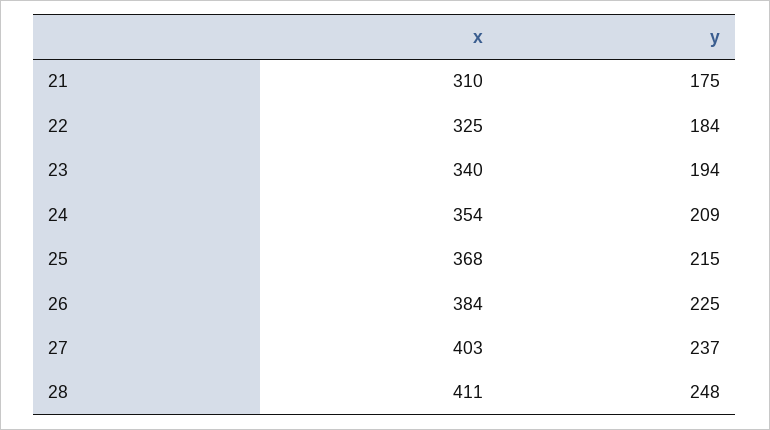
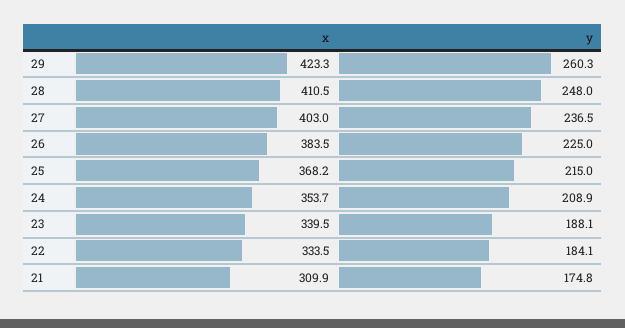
x, 22: 325 -> 333.5
y, 23: 194 -> 188.1
x, 29: none -> 423.3
y, 29: none -> 260.3

